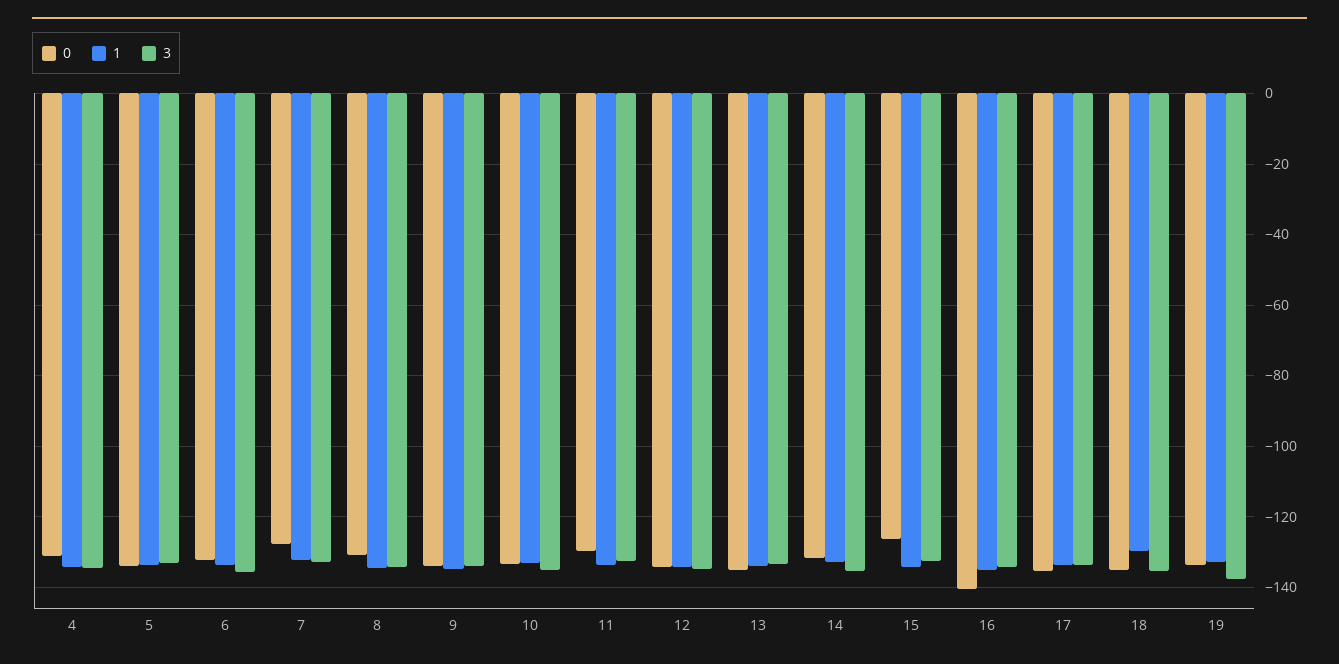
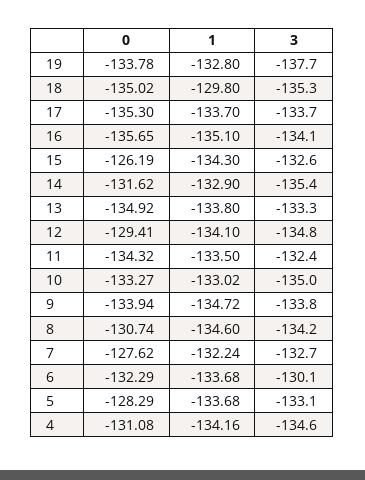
0, 5: -134 -> -128.29
3, 6: -136 -> -130.1
0, 11: -130 -> -134.32
0, 12: -134 -> -129.41
0, 16: -140 -> -135.65

